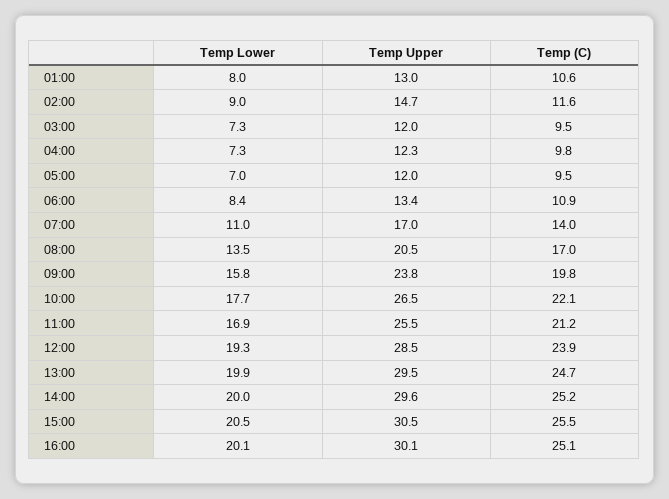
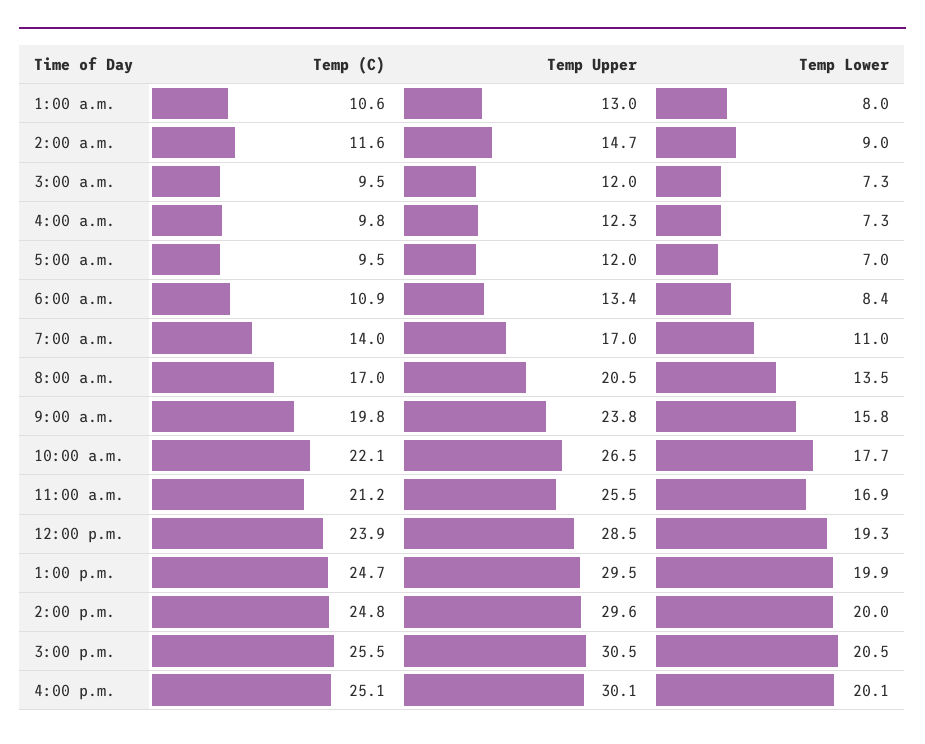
Temp (C), 14:00: 25.2 -> 24.8

